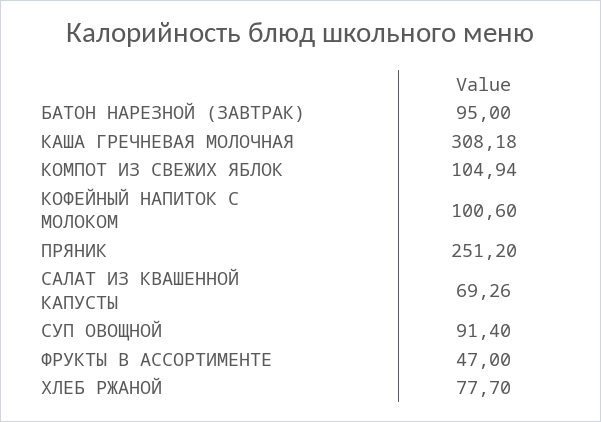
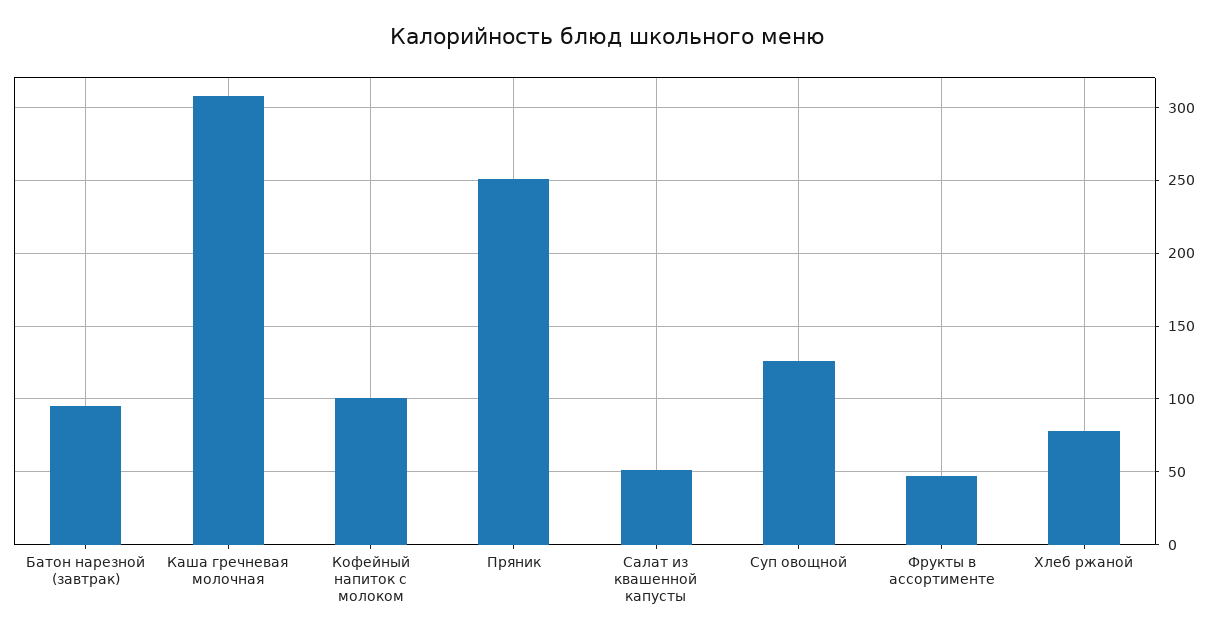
КОМПОТ ИЗ СВЕЖИХ ЯБЛОК: 104.94 -> none
САЛАТ ИЗ КВАШЕННОЙ КАПУСТЫ: 69.26 -> 50
СУП ОВОЩНОЙ: 91.4 -> 125

